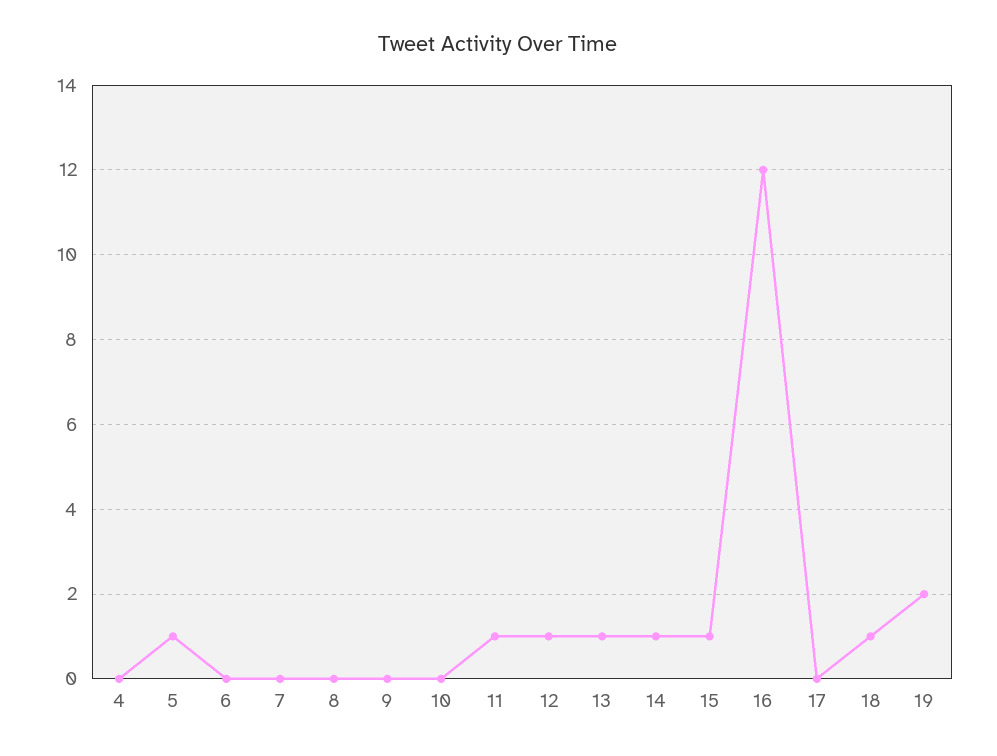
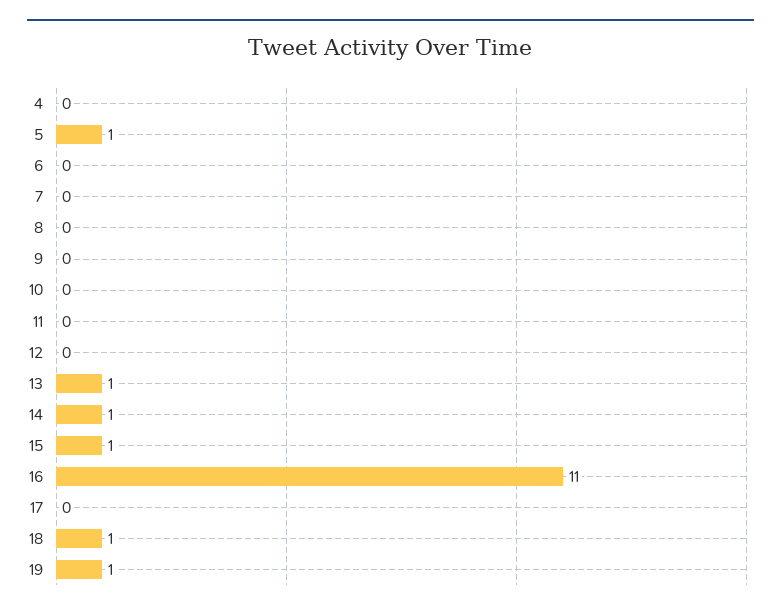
11: 1 -> 0
12: 1 -> 0
16: 12 -> 11
19: 2 -> 1

